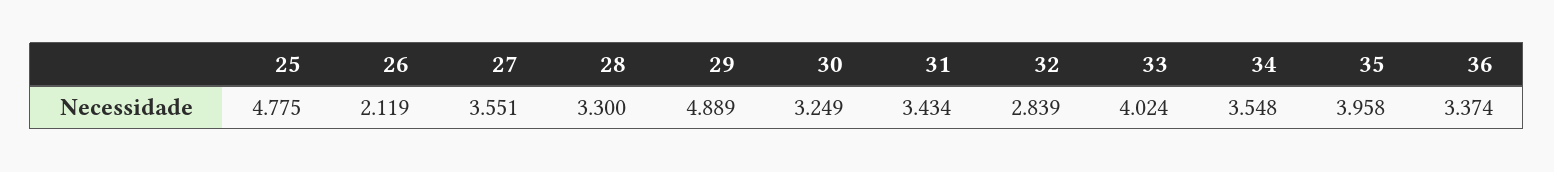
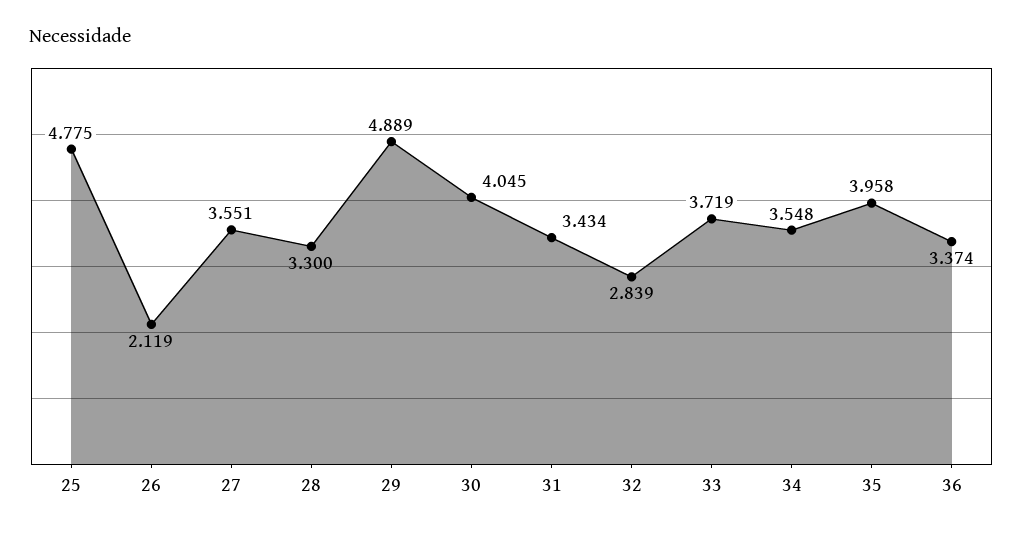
30: 3.249 -> 4.045
33: 4.024 -> 3.719

